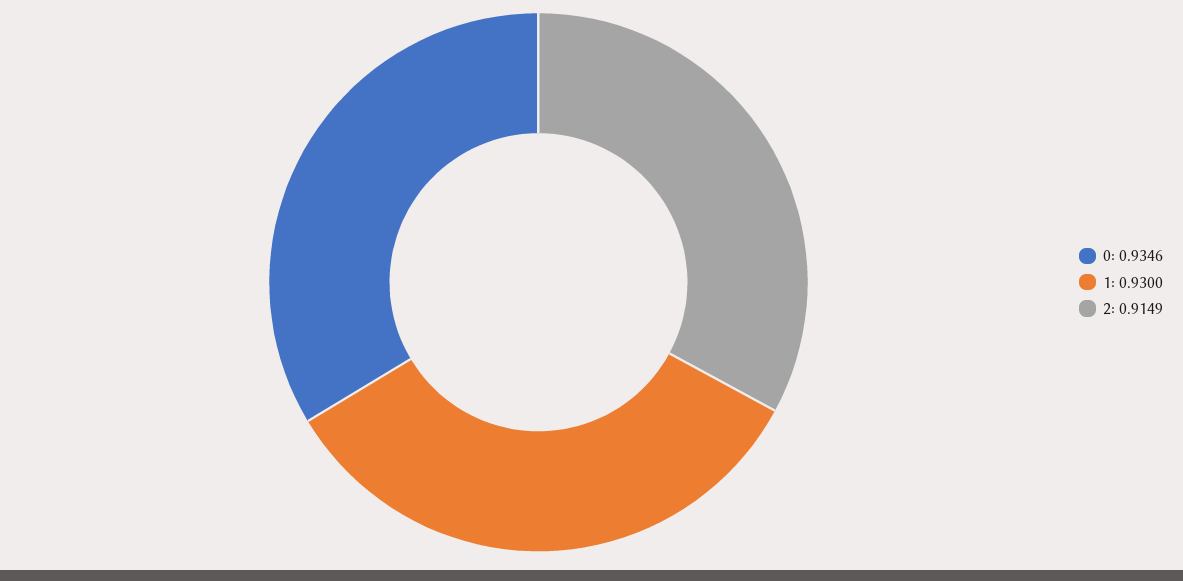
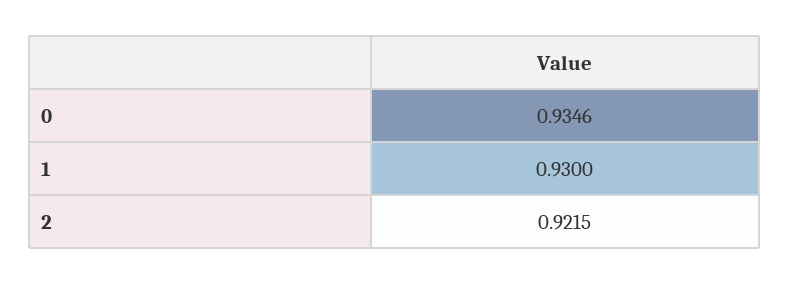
2: 0.9149 -> 0.9215

